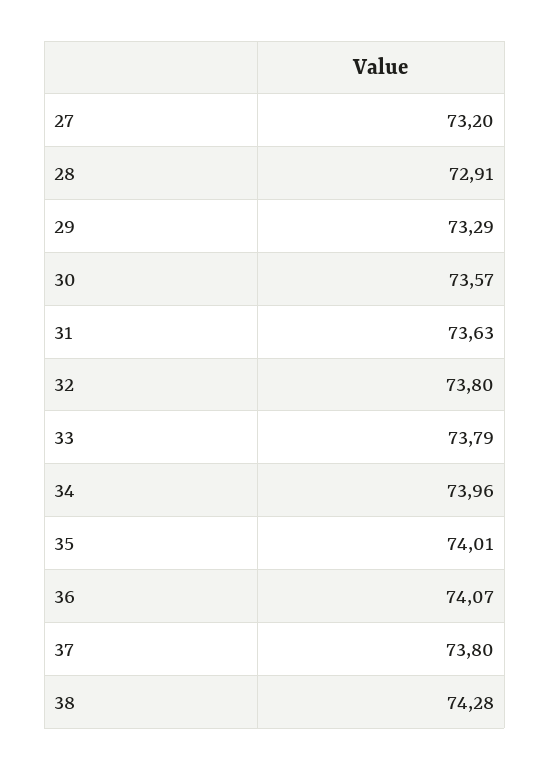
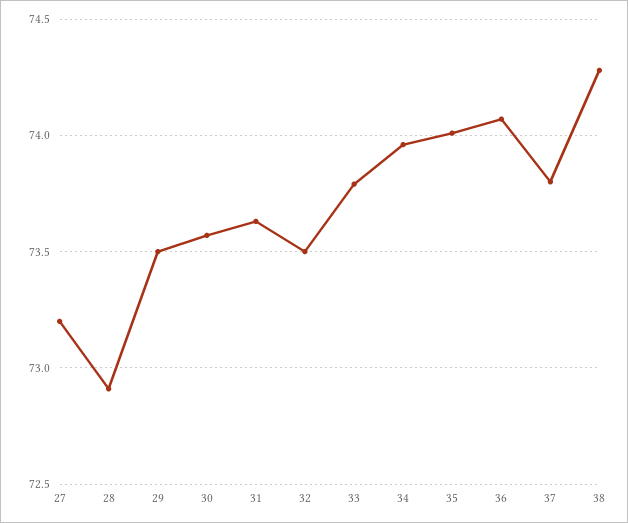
29: 73.29 -> 73.5
32: 73.8 -> 73.5

